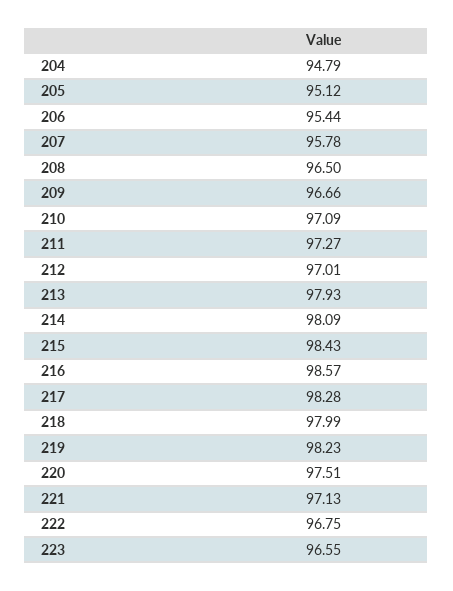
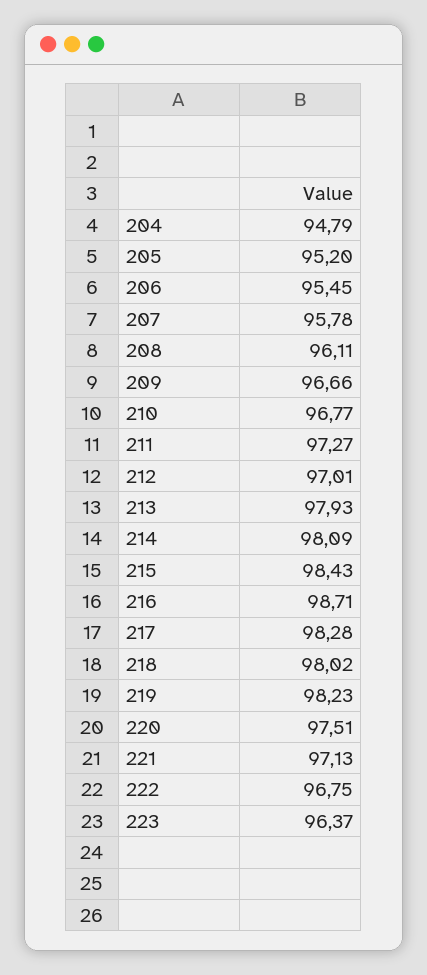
205: 95.12 -> 95.2
206: 95.44 -> 95.45
208: 96.5 -> 96.11
210: 97.09 -> 96.77
216: 98.57 -> 98.71
218: 97.99 -> 98.02
223: 96.55 -> 96.37

